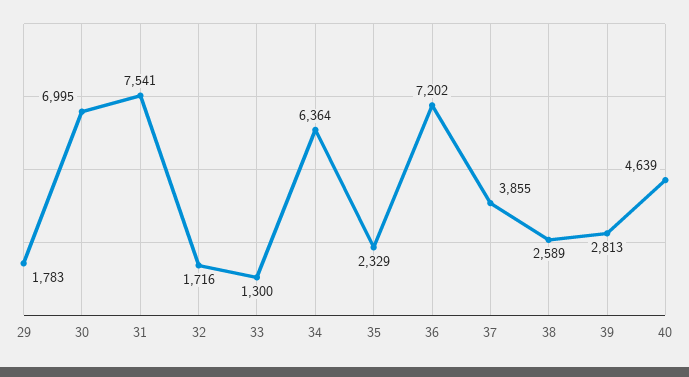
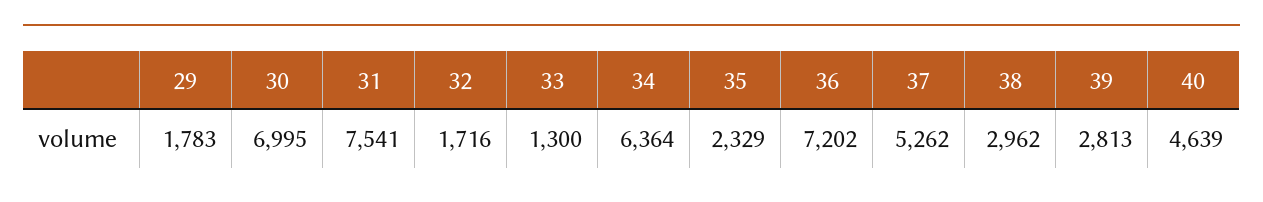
37: 3855 -> 5262
38: 2589 -> 2962

